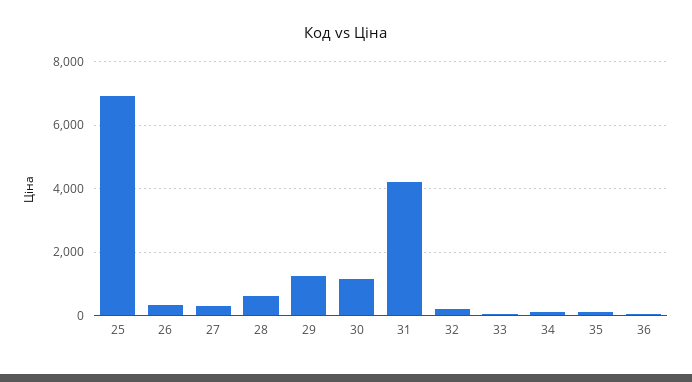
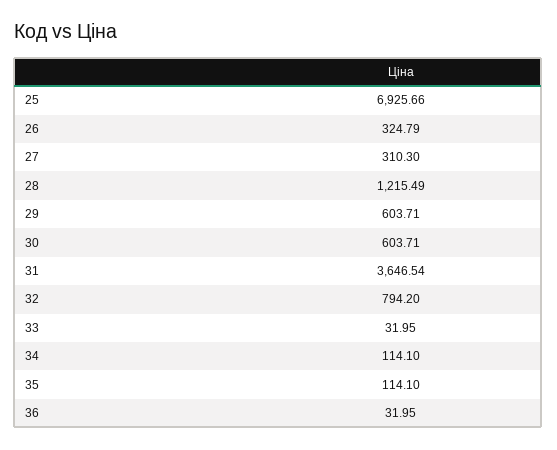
28: 600 -> 1215.49
29: 1200 -> 603.71
30: 1200 -> 603.71
31: 4200 -> 3646.54
32: 200 -> 794.2

